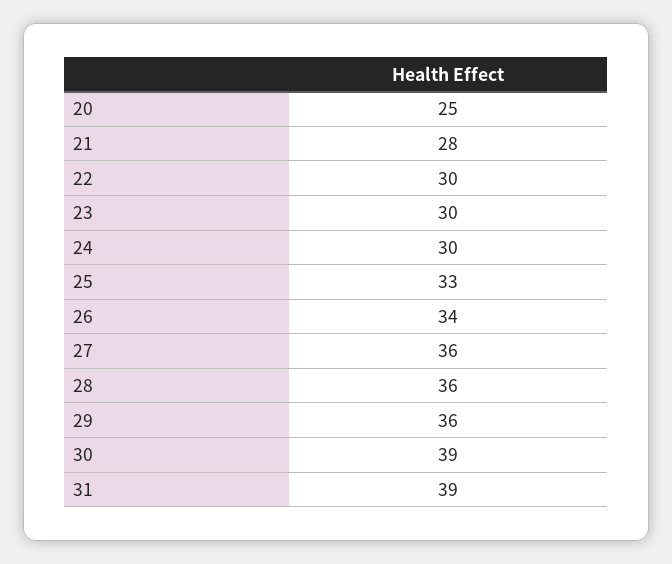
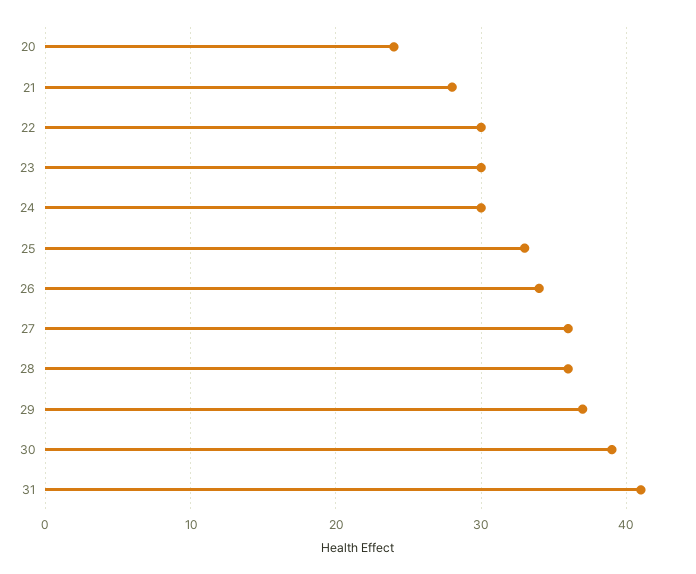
20: 25 -> 24
29: 36 -> 37
31: 39 -> 41

